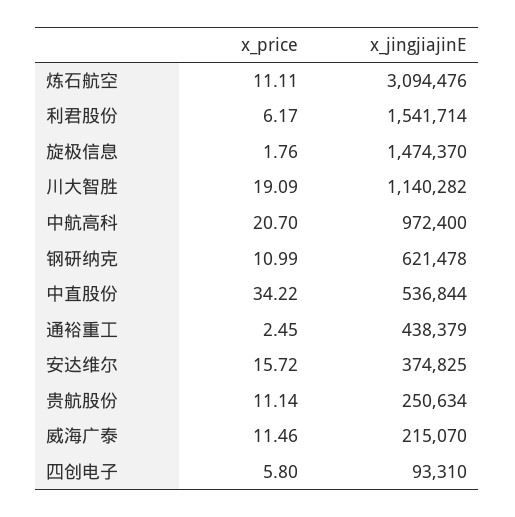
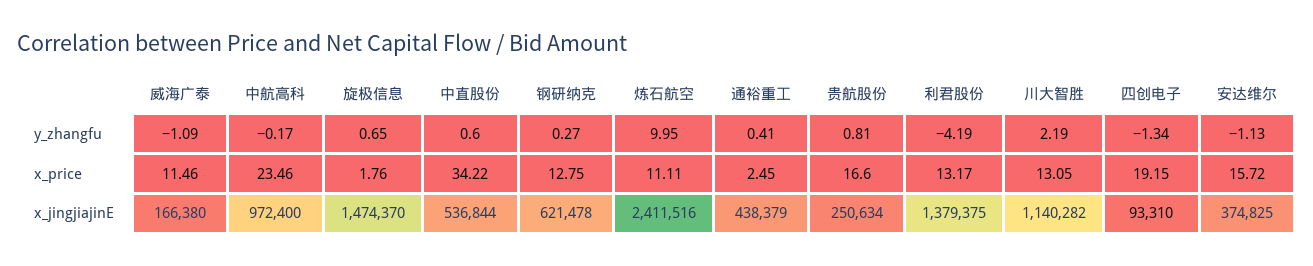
x_jingjiajinE, 炼石航空: 3094476 -> 2411516
x_price, 利君股份: 6.17 -> 13.17
x_jingjiajinE, 利君股份: 1541714 -> 1379375
x_price, 川大智胜: 19.09 -> 13.05
x_price, 中航高科: 20.7 -> 23.46
x_price, 钢研纳克: 10.99 -> 12.75
x_price, 贵航股份: 11.14 -> 16.6
x_jingjiajinE, 威海广泰: 215070 -> 166380
x_price, 四创电子: 5.8 -> 19.15
y_zhangfu, 威海广泰: none -> -1.09
y_zhangfu, 中航高科: none -> -0.17
y_zhangfu, 旋极信息: none -> 0.65
y_zhangfu, 中直股份: none -> 0.6
y_zhangfu, 钢研纳克: none -> 0.27
y_zhangfu, 炼石航空: none -> 9.95
y_zhangfu, 通裕重工: none -> 0.41
y_zhangfu, 贵航股份: none -> 0.81
y_zhangfu, 利君股份: none -> -4.19
y_zhangfu, 川大智胜: none -> 2.19
y_zhangfu, 四创电子: none -> -1.34
y_zhangfu, 安达维尔: none -> -1.13

